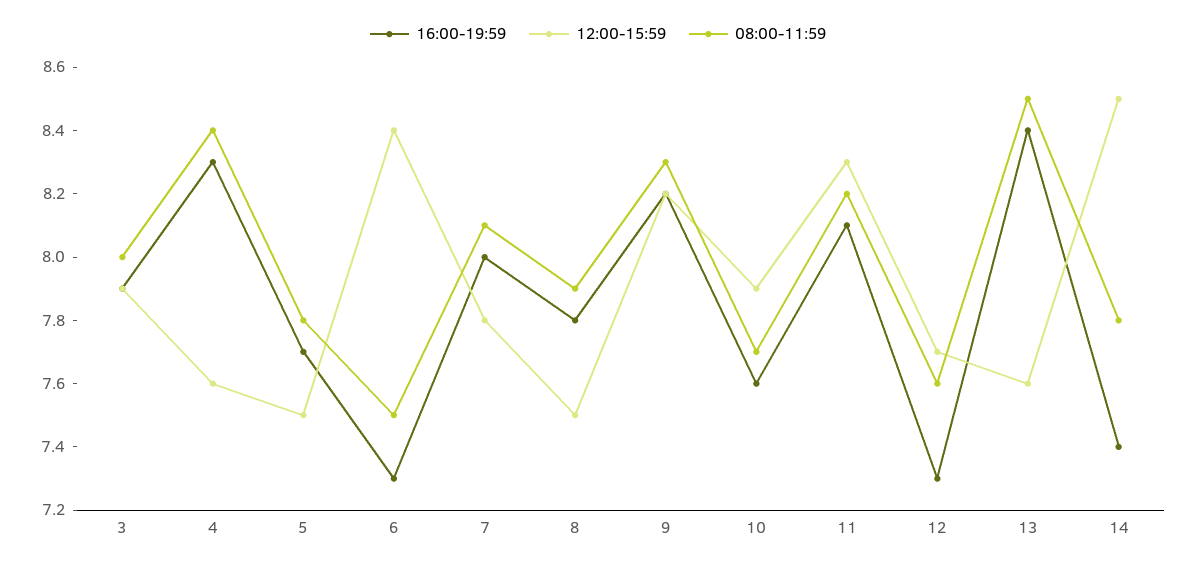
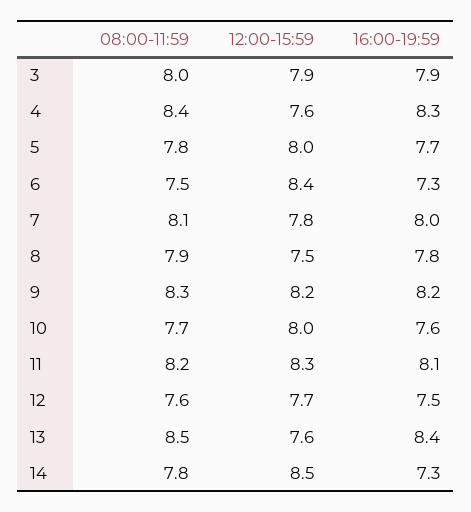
12:00-15:59, 5: 7.5 -> 8
12:00-15:59, 10: 7.9 -> 8
16:00-19:59, 12: 7.3 -> 7.5
16:00-19:59, 14: 7.4 -> 7.3

